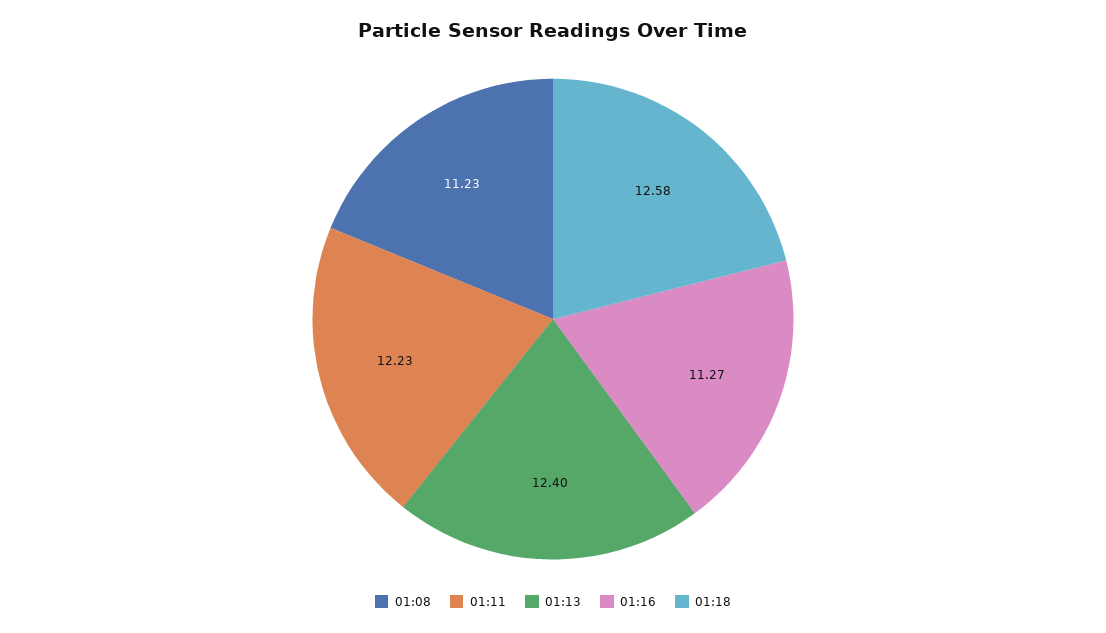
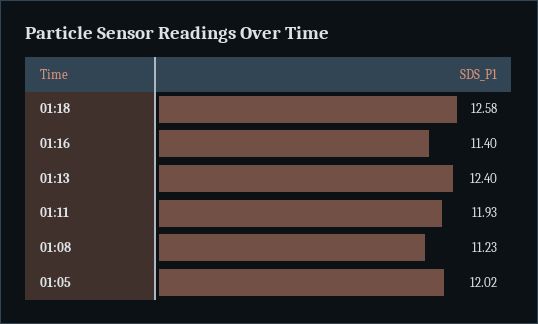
01:11: 12.23 -> 11.93
01:16: 11.27 -> 11.4
01:05: none -> 12.02

